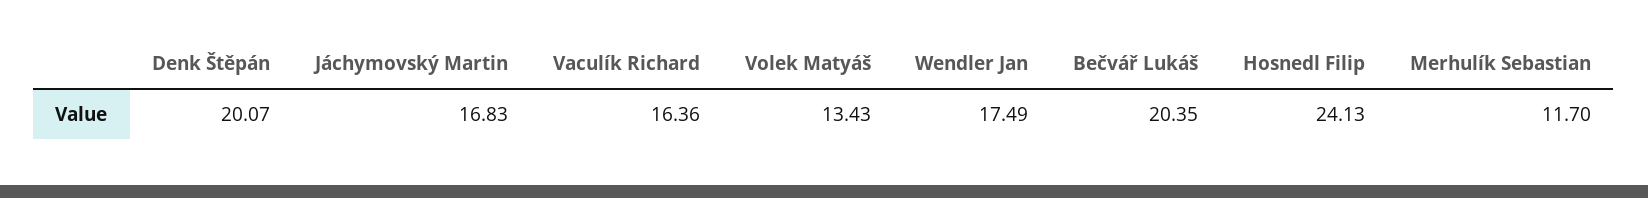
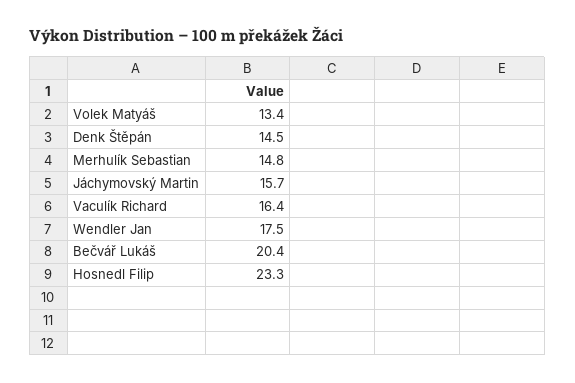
Denk Štěpán: 20.07 -> 14.5
Jáchymovský Martin: 16.83 -> 15.7
Hosnedl Filip: 24.13 -> 23.3
Merhulík Sebastian: 11.7 -> 14.8

